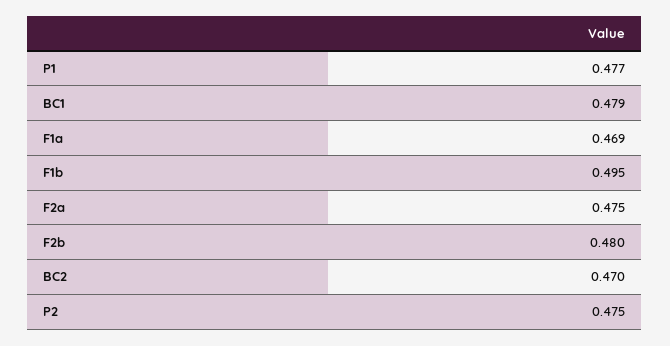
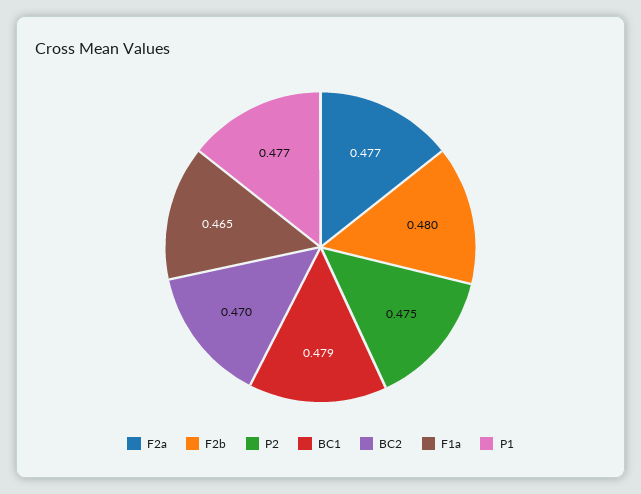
F1a: 0.469 -> 0.465
F1b: 0.495 -> none
F2a: 0.475 -> 0.477

